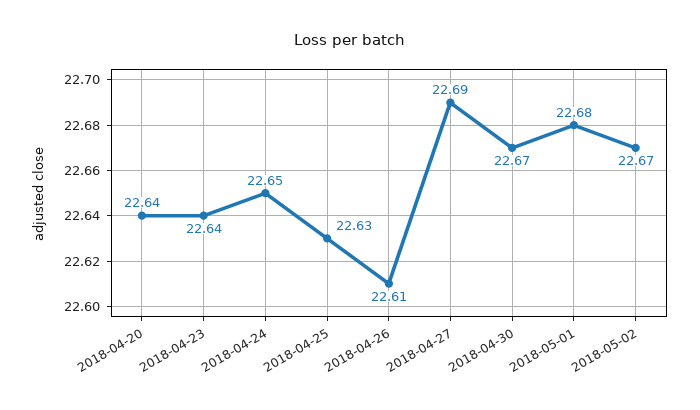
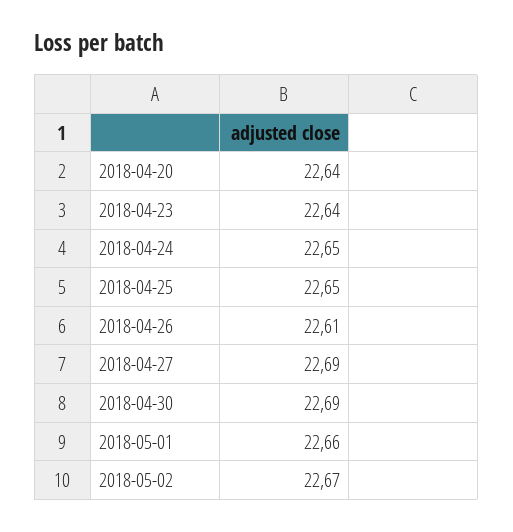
2018-04-25: 22.63 -> 22.65
2018-04-30: 22.67 -> 22.69
2018-05-01: 22.68 -> 22.66

